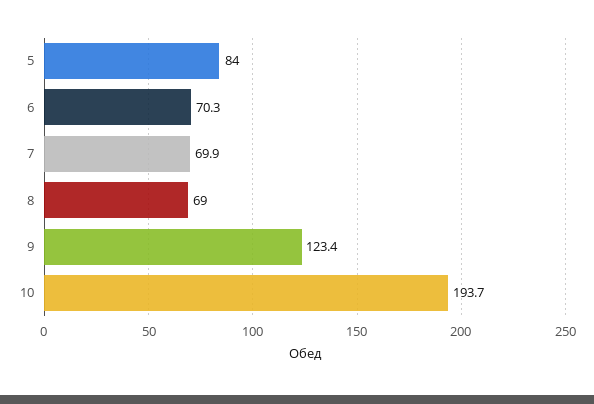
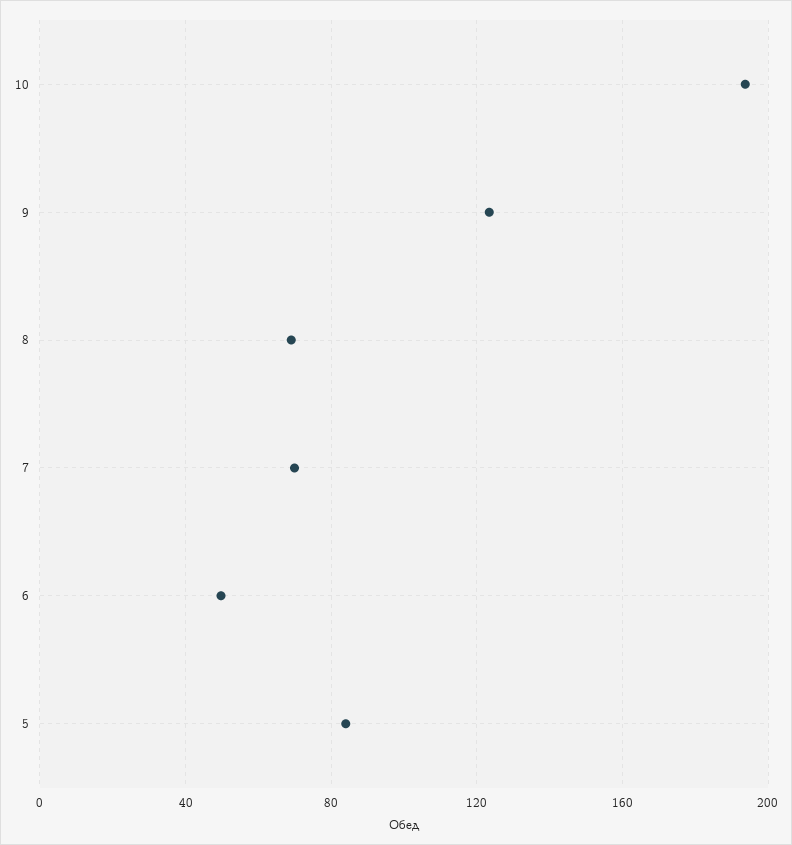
6: 70.3 -> 50

